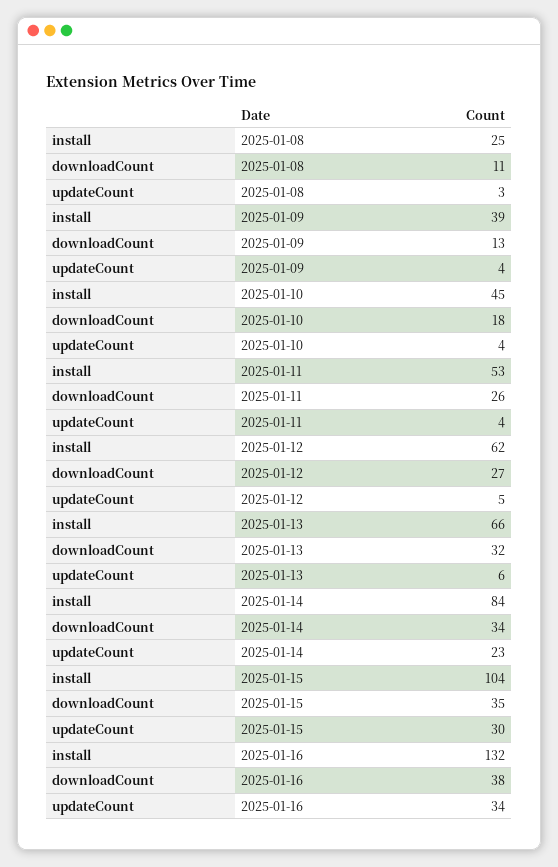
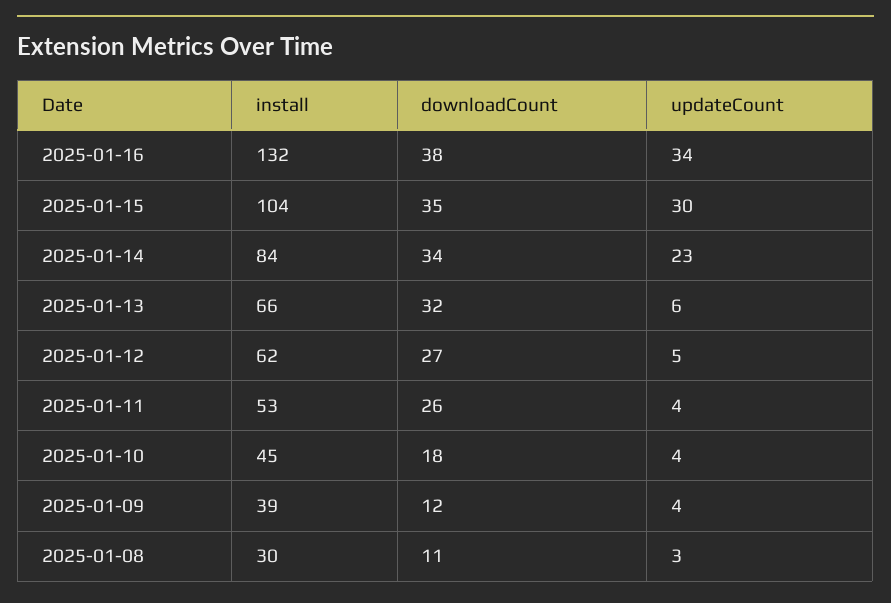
install, 2025-01-08: 25 -> 30
downloadCount, 2025-01-09: 13 -> 12

